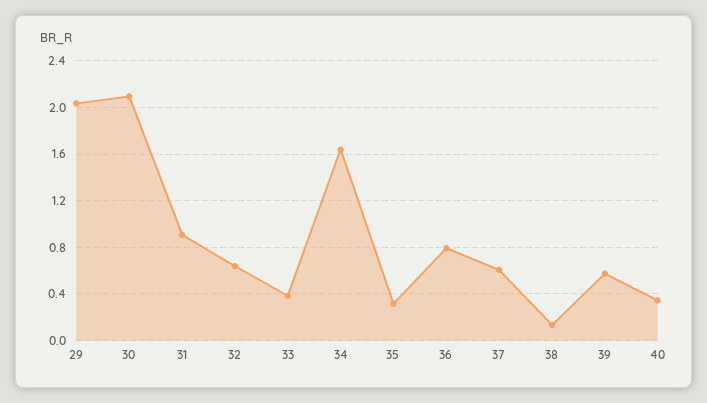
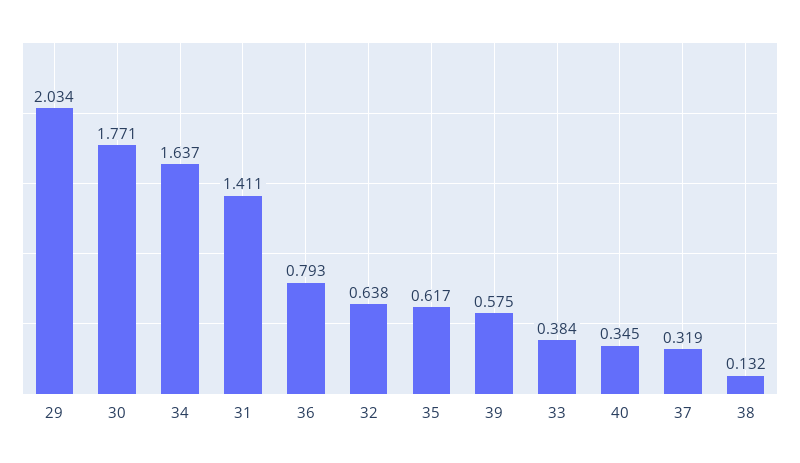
30: 2.1 -> 1.771
31: 0.9 -> 1.411
35: 0.3 -> 0.617
37: 0.6 -> 0.319

